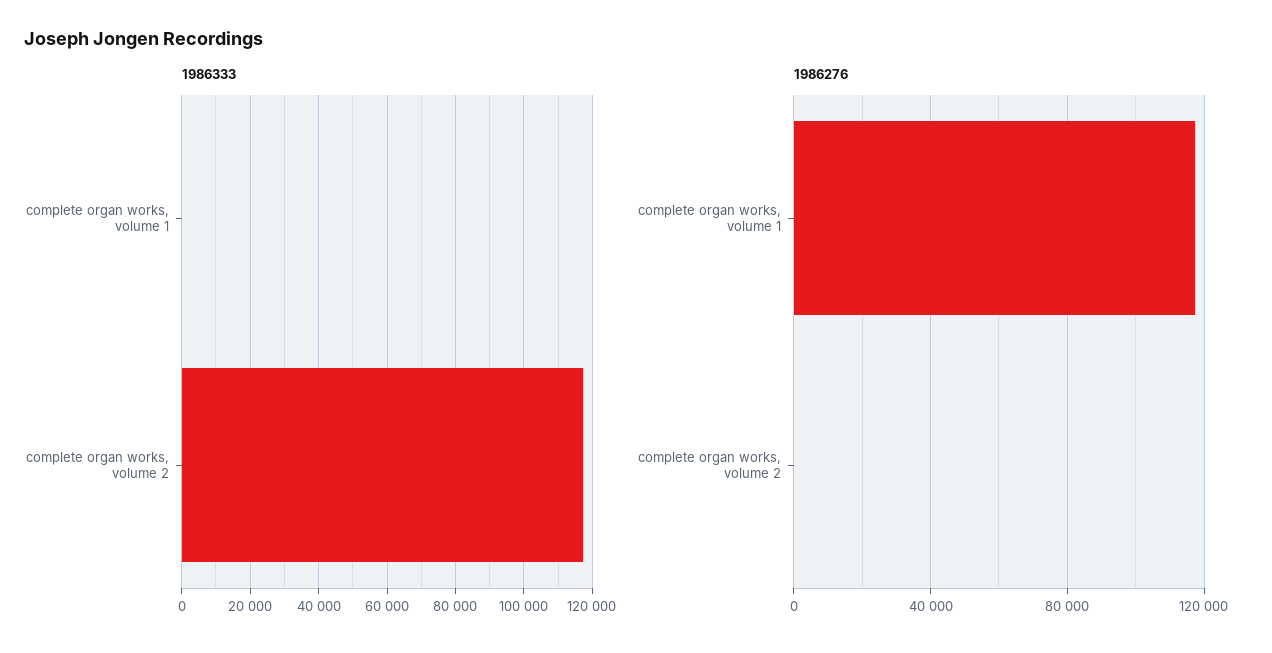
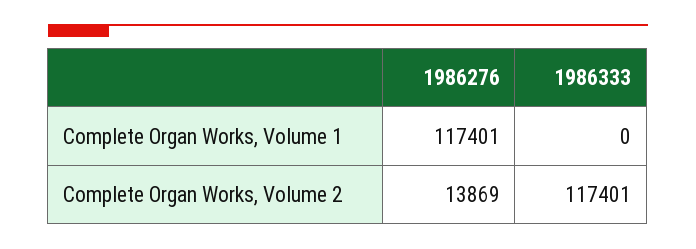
1986276, complete organ works, volume 2: 0 -> 13869

